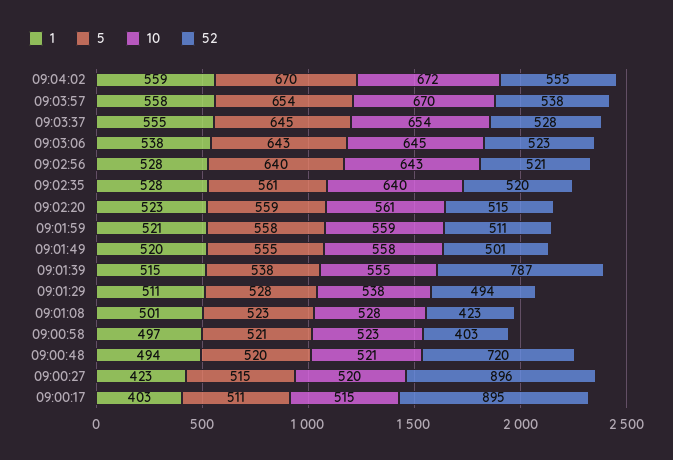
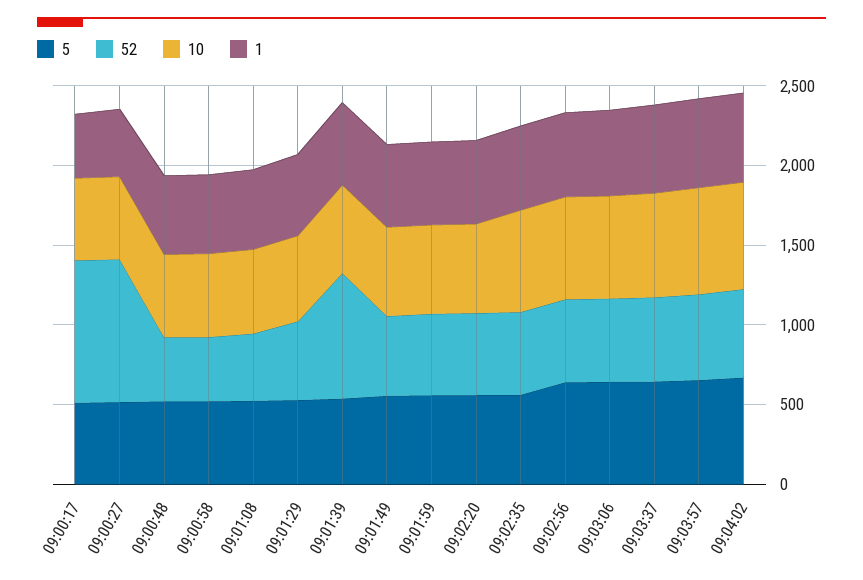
52, 09:00:48: 720 -> 400

